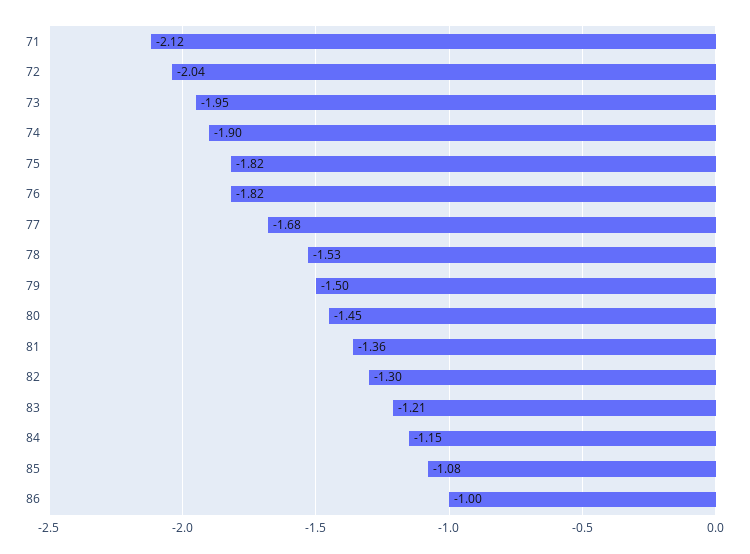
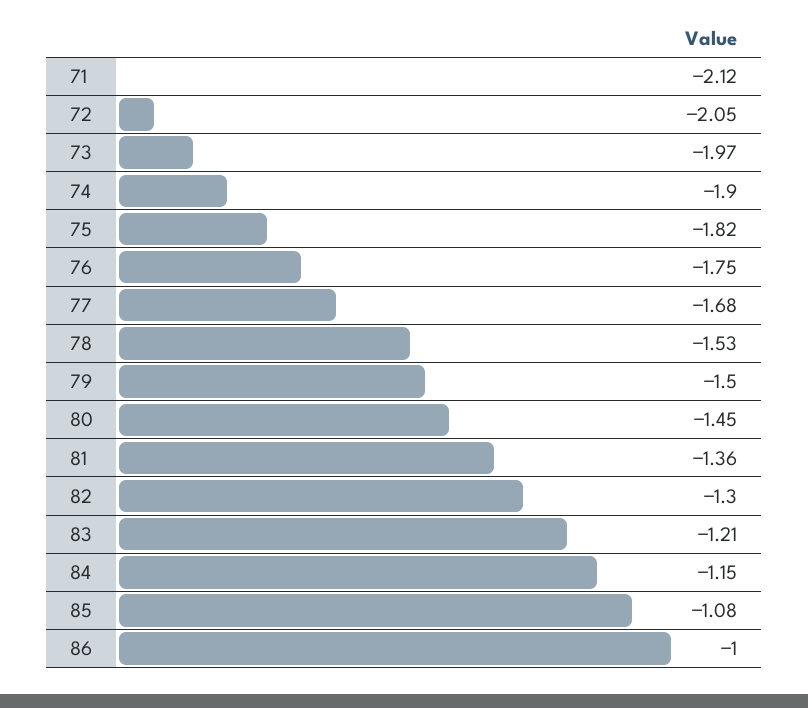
72: -2.04 -> -2.05
73: -1.95 -> -1.97
76: -1.82 -> -1.75

